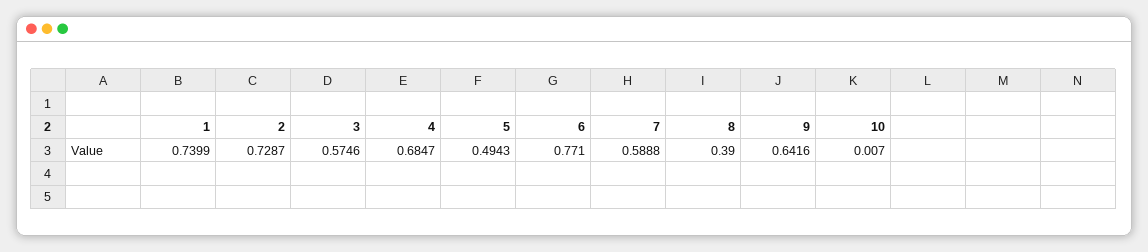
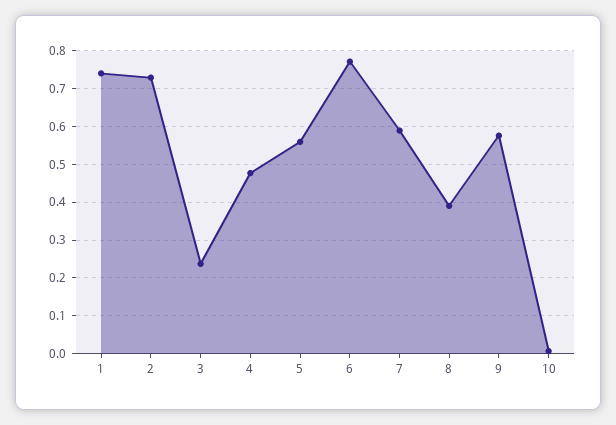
3: 0.5746 -> 0.24
4: 0.6847 -> 0.48
5: 0.4943 -> 0.56
9: 0.6416 -> 0.58

